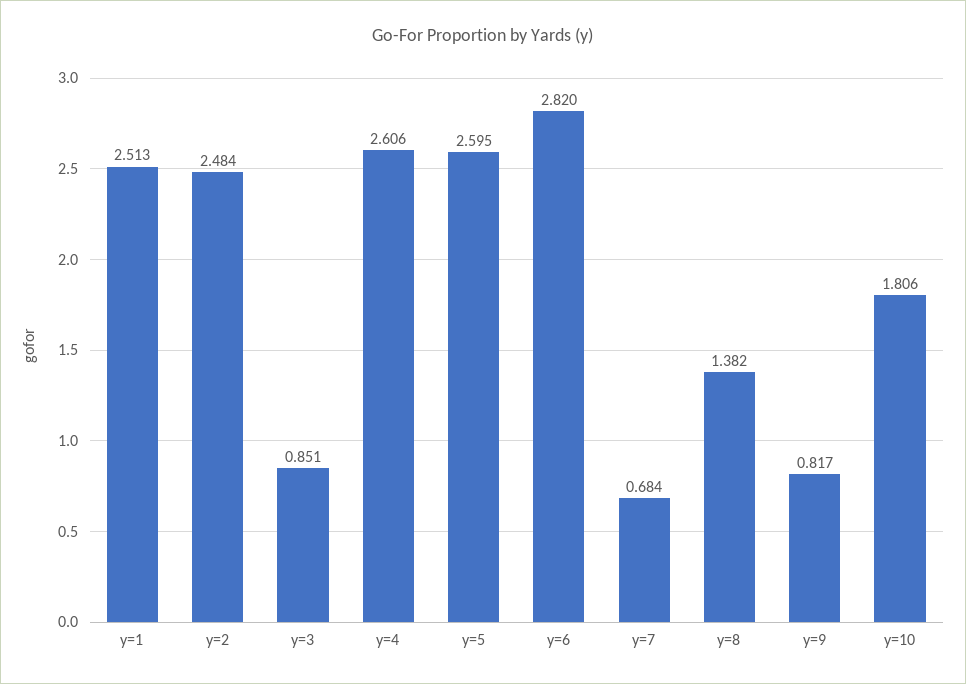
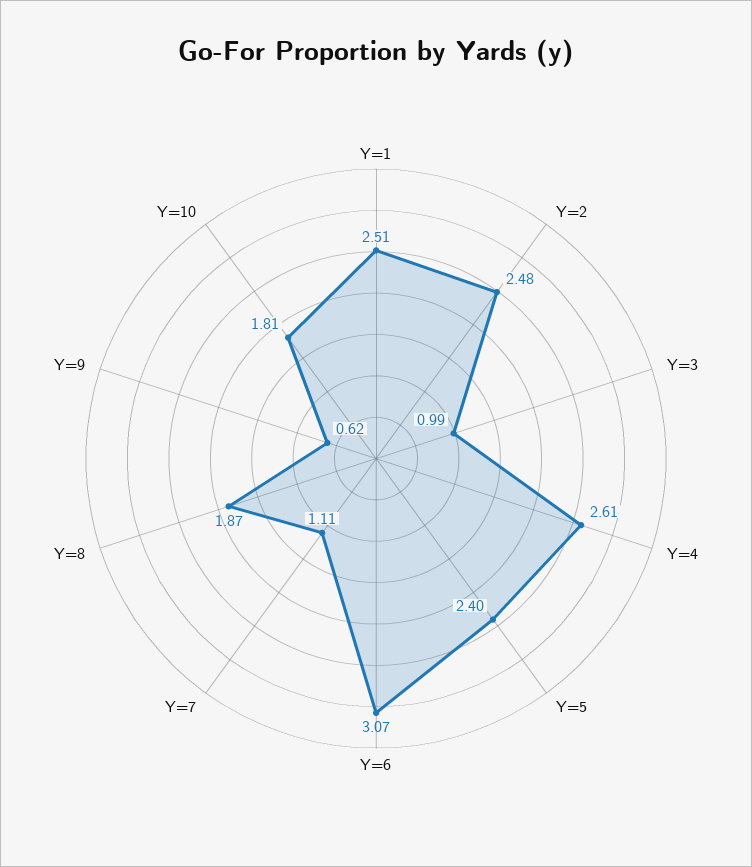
y=3: 0.851 -> 0.99
y=5: 2.595 -> 2.4
y=6: 2.82 -> 3.07
y=7: 0.684 -> 1.11
y=8: 1.382 -> 1.87
y=9: 0.817 -> 0.62

